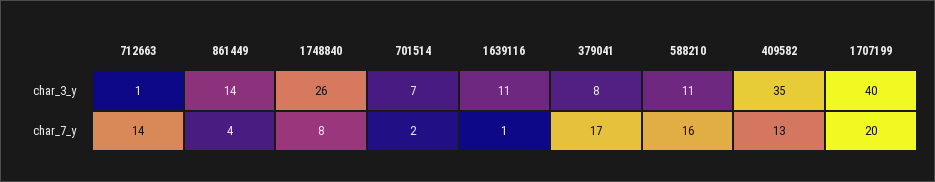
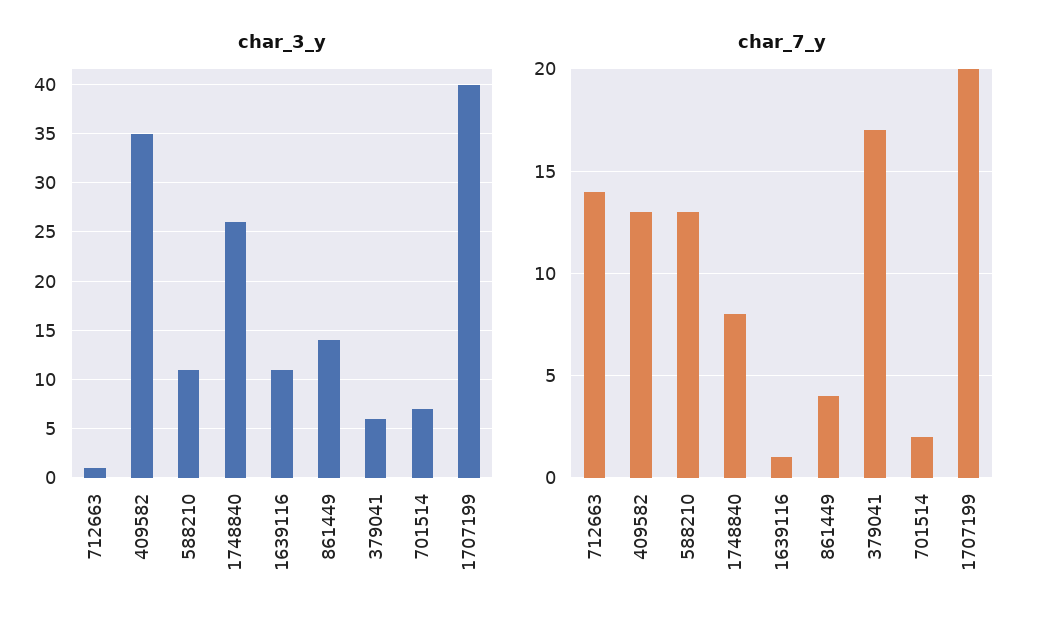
char_3_y, 379041: 8 -> 6
char_7_y, 588210: 16 -> 13

